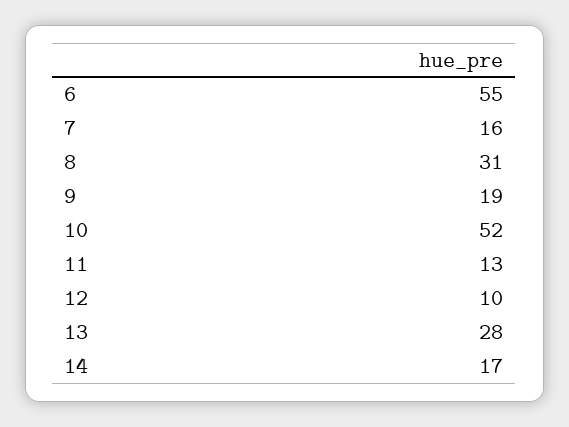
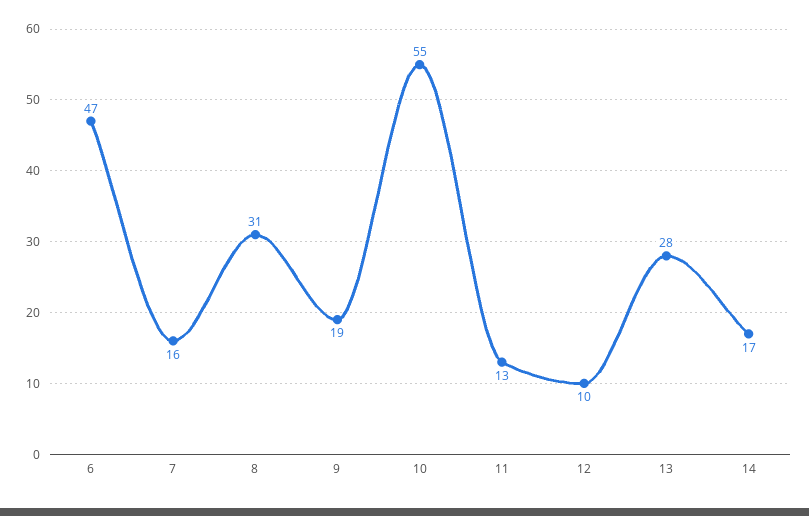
6: 55 -> 47
10: 52 -> 55

